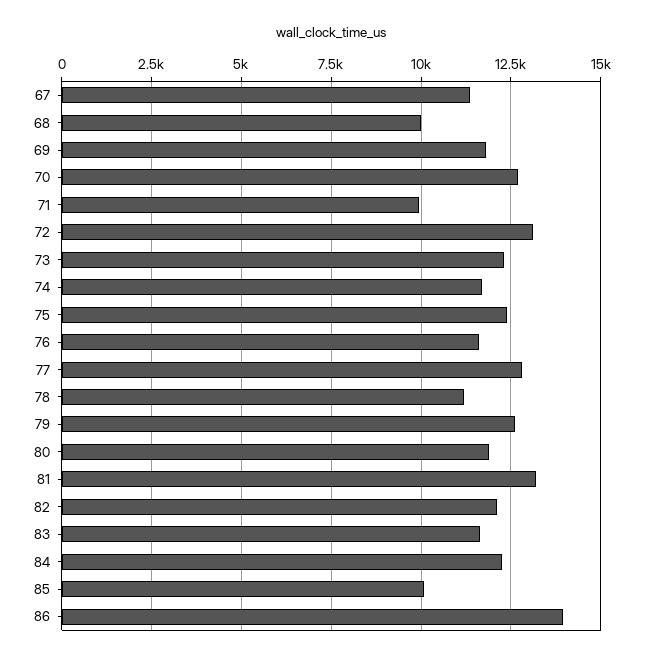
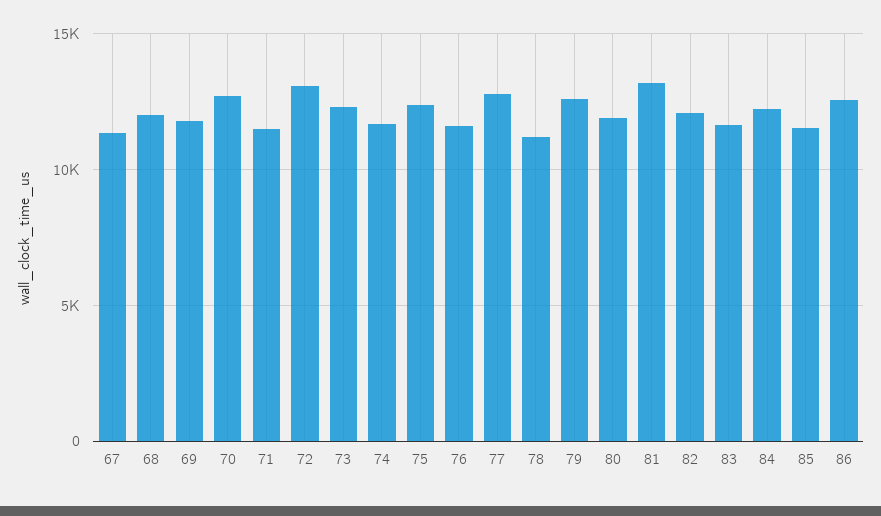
68: 10000 -> 12000
71: 10000 -> 11500
85: 10000 -> 11500
86: 14000 -> 12500

